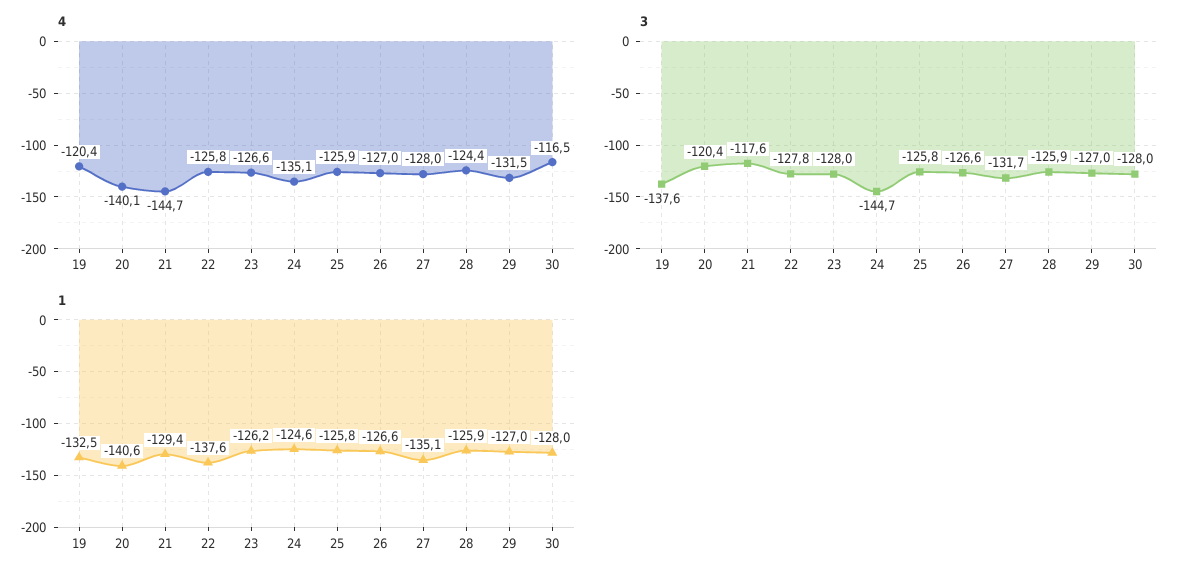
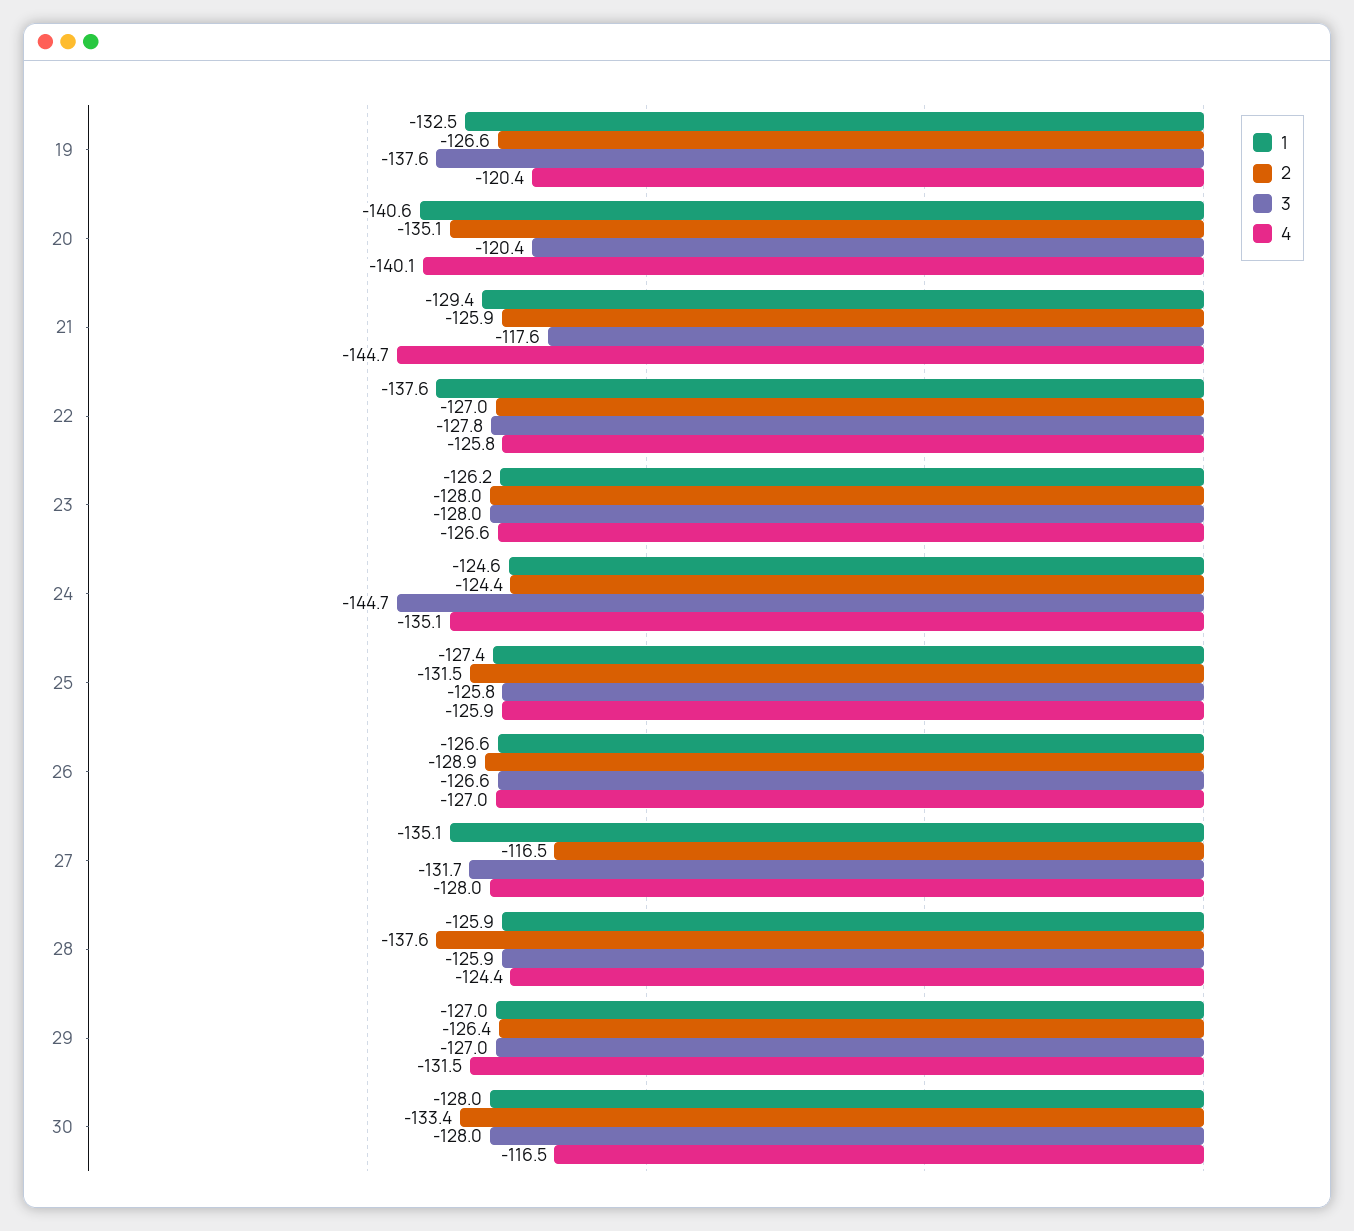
1, 25: -125.8 -> -127.4
2, 19: none -> -126.6
2, 20: none -> -135.1
2, 21: none -> -125.9
2, 22: none -> -127
2, 23: none -> -128
2, 24: none -> -124.4
2, 25: none -> -131.5
2, 26: none -> -128.9
2, 27: none -> -116.5
2, 28: none -> -137.6
2, 29: none -> -126.4
2, 30: none -> -133.4

